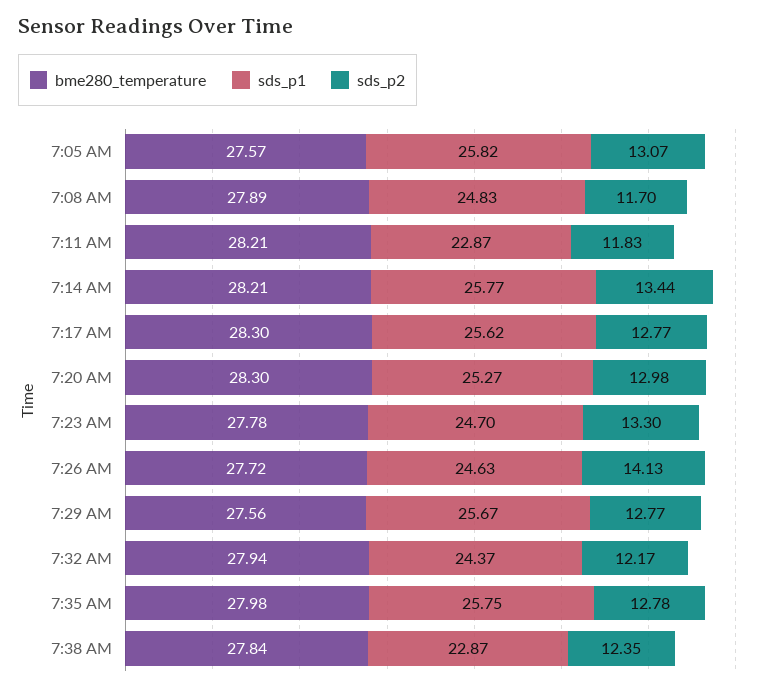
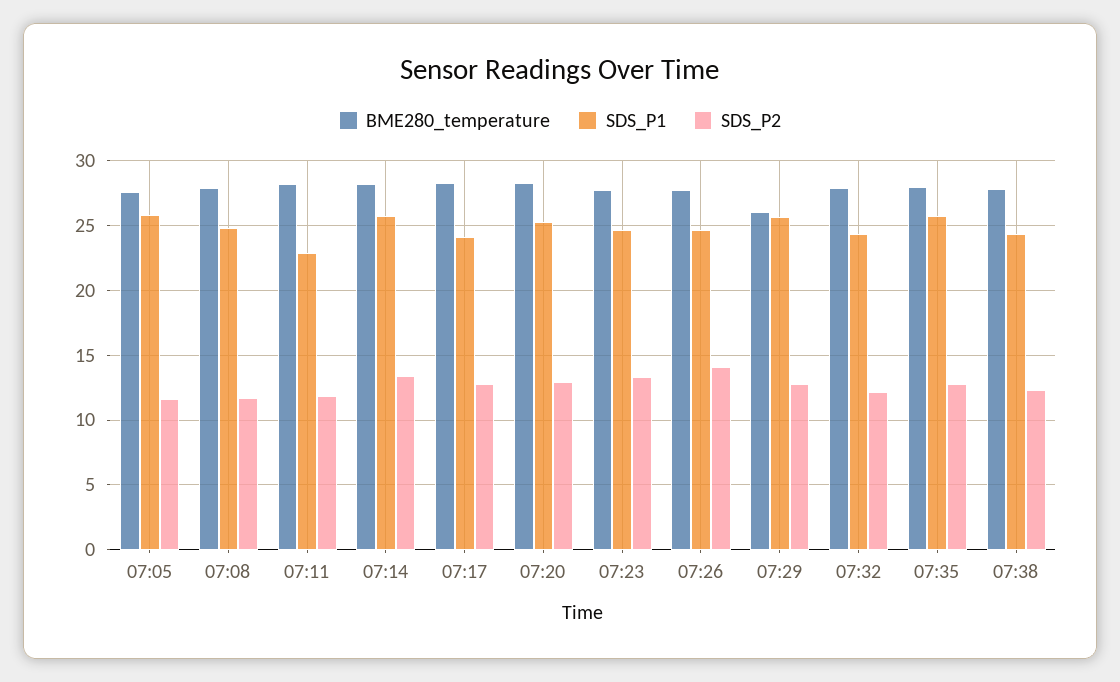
sds_p2, 7:05 AM: 13.07 -> 11.5
sds_p1, 7:17 AM: 25.62 -> 24
bme280_temperature, 7:29 AM: 27.56 -> 26
sds_p1, 7:38 AM: 22.87 -> 24.5

